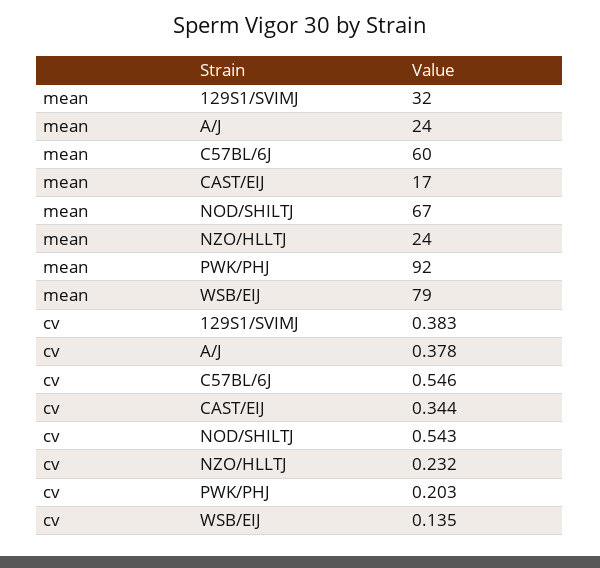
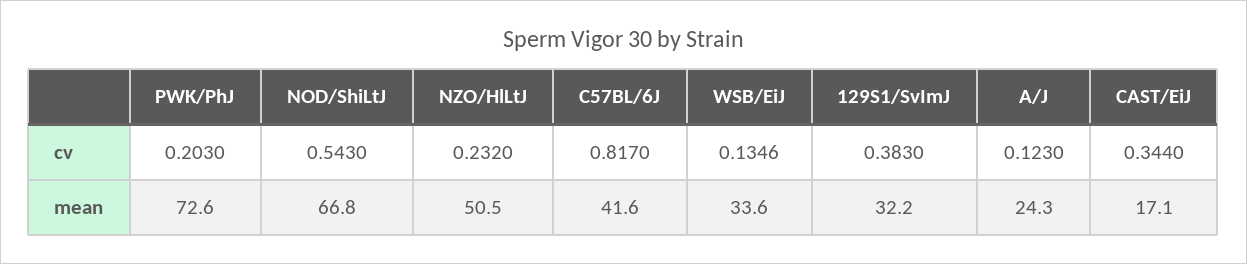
mean, C57BL/6J: 60 -> 41.6
mean, NZO/HLLTJ: 24 -> 50.5
mean, PWK/PHJ: 92 -> 72.6
mean, WSB/EIJ: 79 -> 33.6
cv, A/J: 0.378 -> 0.123
cv, C57BL/6J: 0.546 -> 0.817

